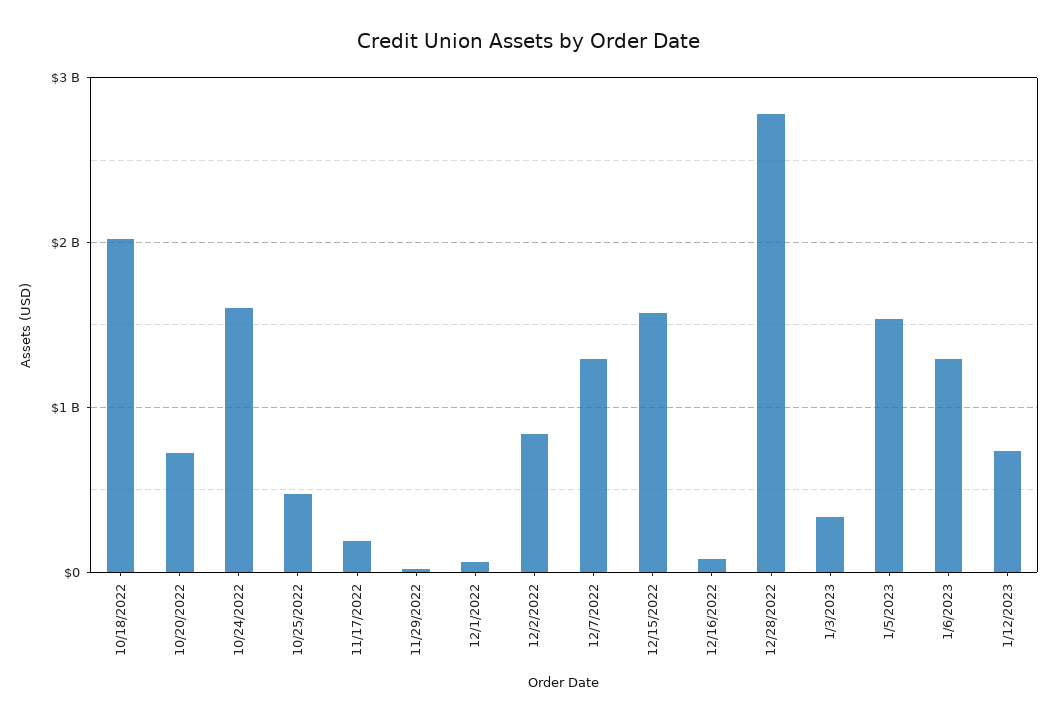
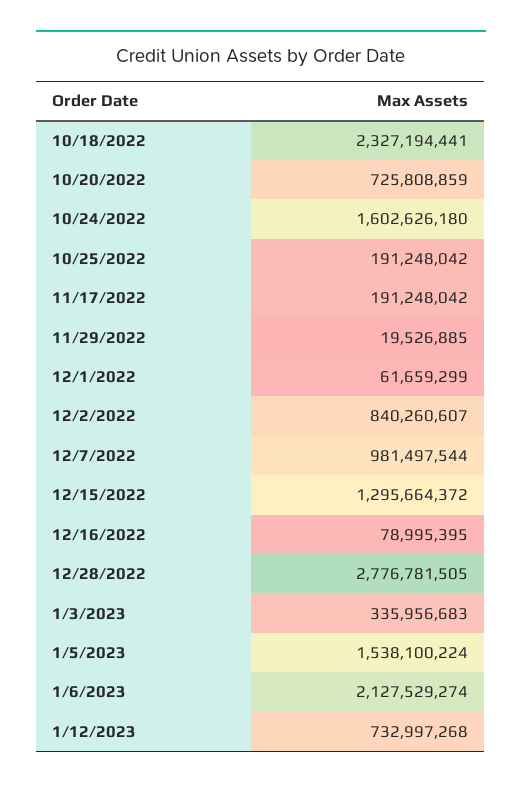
10/18/2022: 2000000000 -> 2327194441
10/25/2022: 500000000 -> 191248042
12/7/2022: 1300000000 -> 981497544
12/15/2022: 1600000000 -> 1295664372
1/6/2023: 1300000000 -> 2127529274

